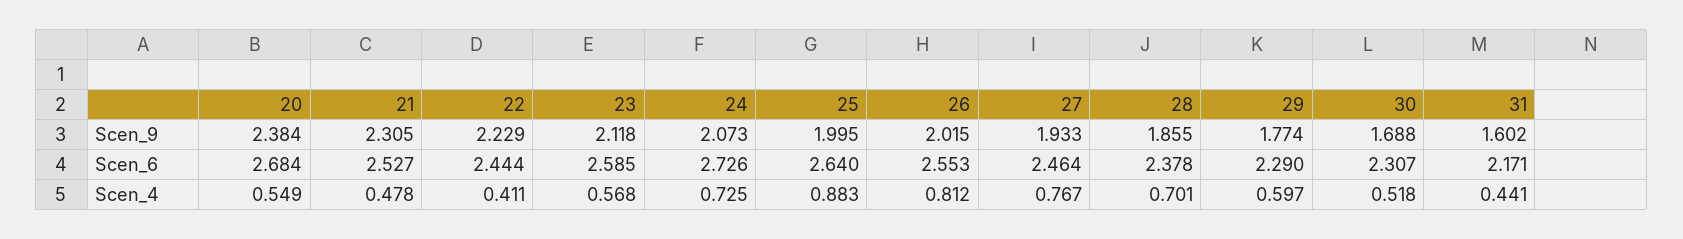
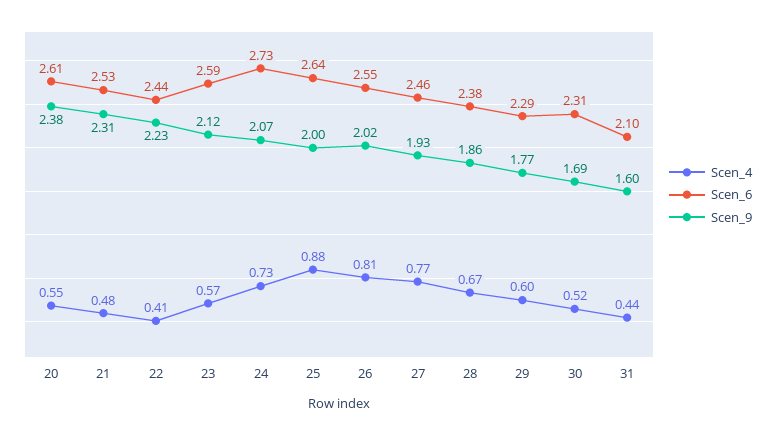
Scen_6, 20: 2.684 -> 2.61
Scen_6, 31: 2.171 -> 2.1
Scen_4, 28: 0.701 -> 0.67

